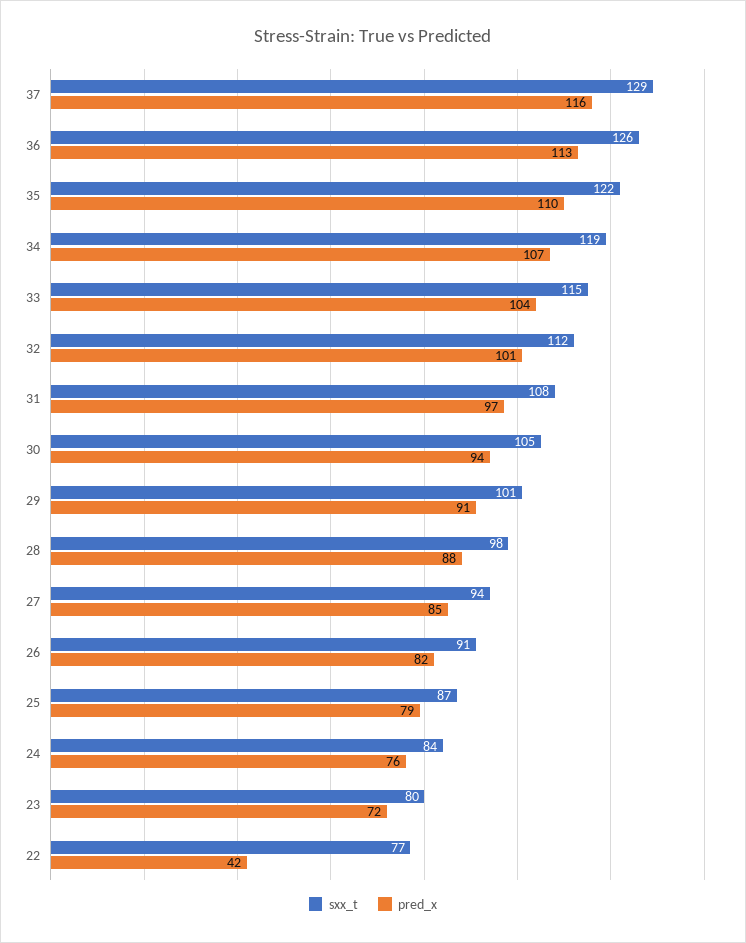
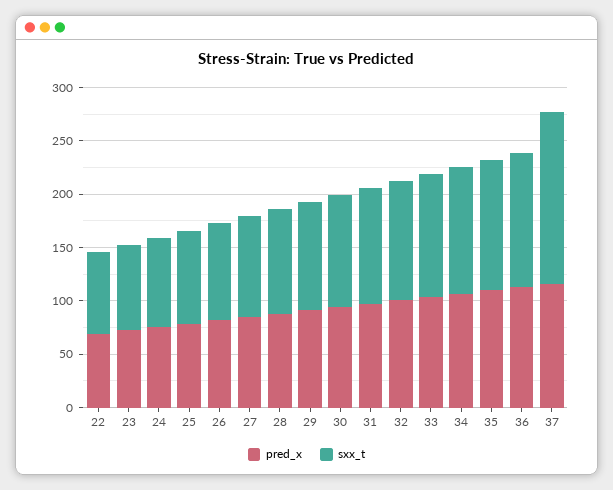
sxx_t, 37: 129 -> 160
pred_x, 22: 42 -> 70

